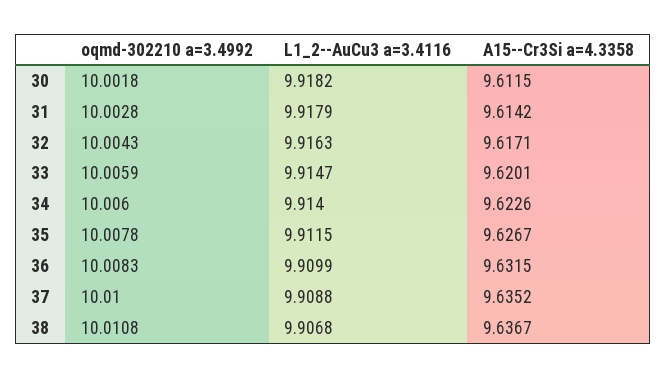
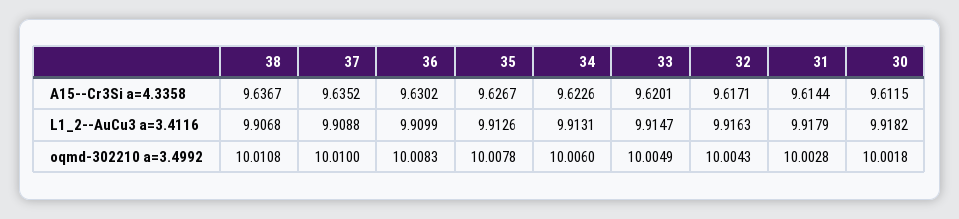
A15--Cr3Si a=4.3358, 31: 9.6142 -> 9.6144
oqmd-302210 a=3.4992, 33: 10.0059 -> 10.0049
L1_2--AuCu3 a=3.4116, 34: 9.914 -> 9.9131
L1_2--AuCu3 a=3.4116, 35: 9.9115 -> 9.9126
A15--Cr3Si a=4.3358, 36: 9.6315 -> 9.6302

